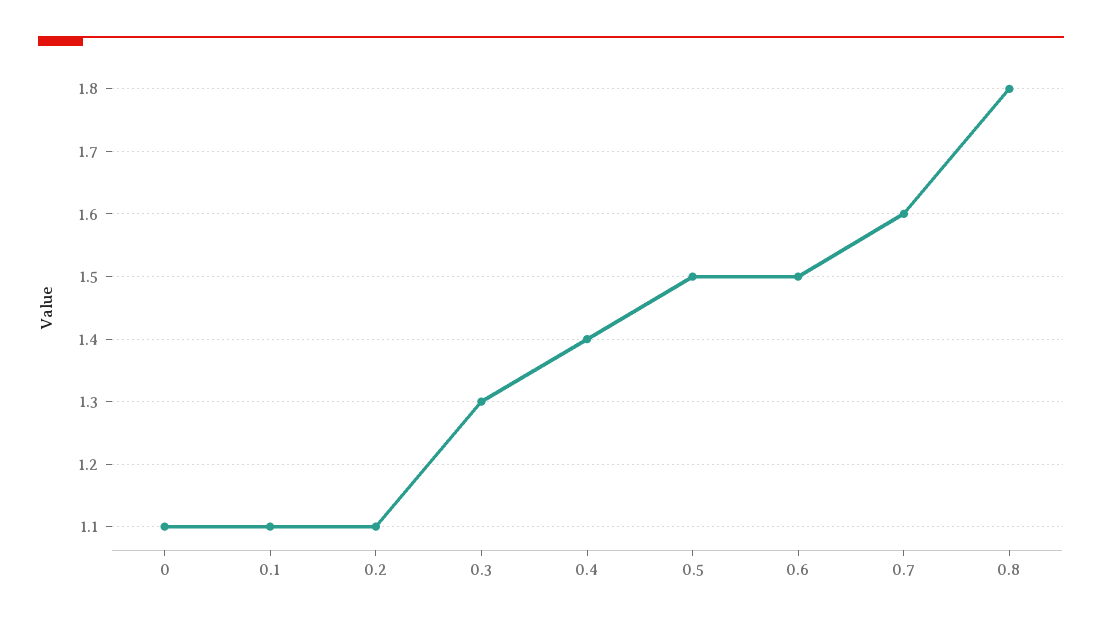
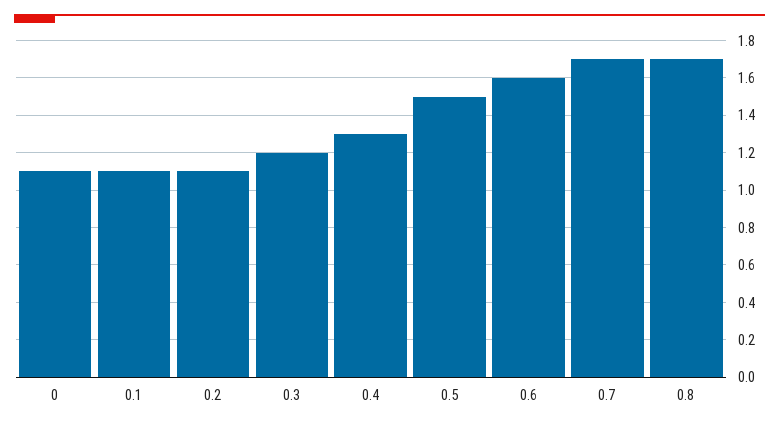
0.3: 1.3 -> 1.2
0.4: 1.4 -> 1.3
0.6: 1.5 -> 1.6
0.7: 1.6 -> 1.7
0.8: 1.8 -> 1.7

